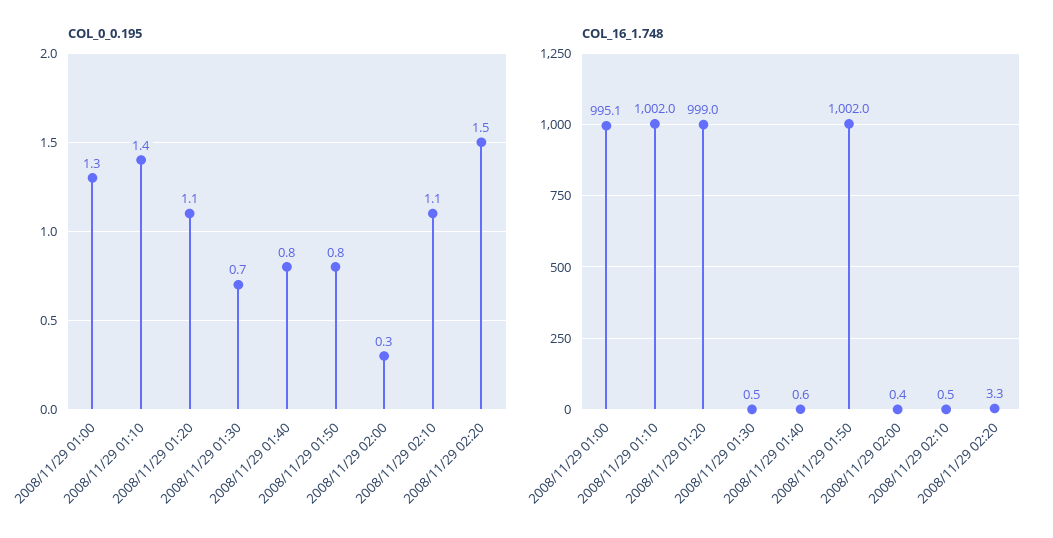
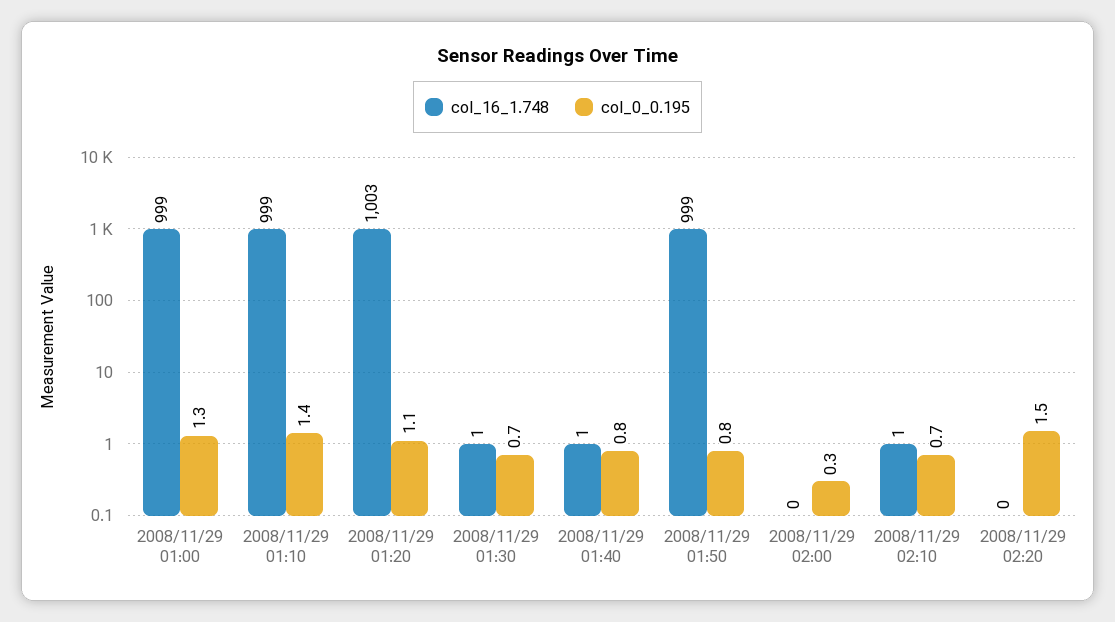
COL_0_0.195, 2008/11/29 02:10: 1.1 -> 0.7
COL_16_1.748, 2008/11/29 01:00: 995.1 -> 999
COL_16_1.748, 2008/11/29 01:10: 1002 -> 999
COL_16_1.748, 2008/11/29 01:20: 999 -> 1003
COL_16_1.748, 2008/11/29 01:50: 1002 -> 999
COL_16_1.748, 2008/11/29 02:20: 3.3 -> 0

